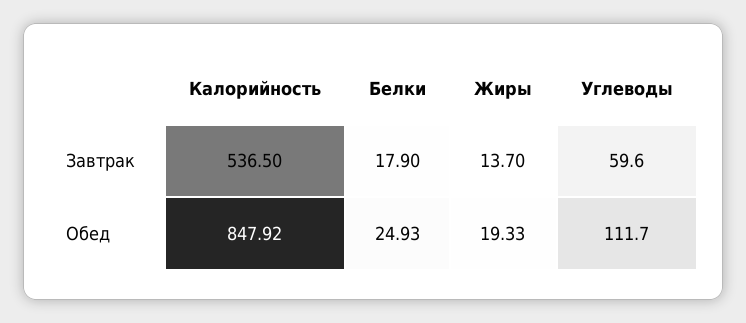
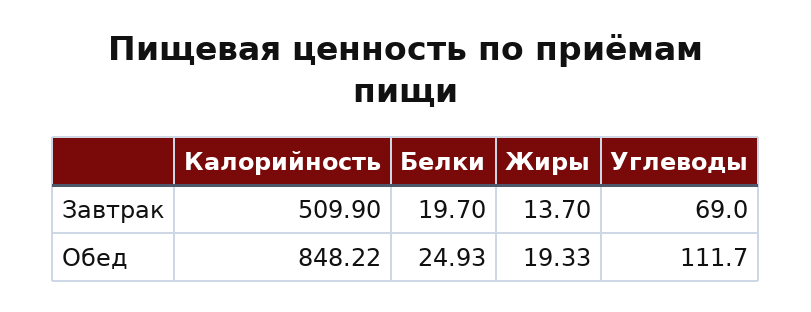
Калорийность, Завтрак: 536.5 -> 509.9
Белки, Завтрак: 17.9 -> 19.7
Углеводы, Завтрак: 59.6 -> 69
Калорийность, Обед: 847.92 -> 848.22

